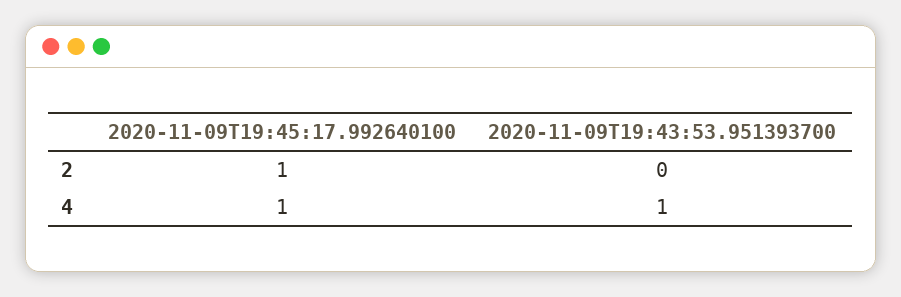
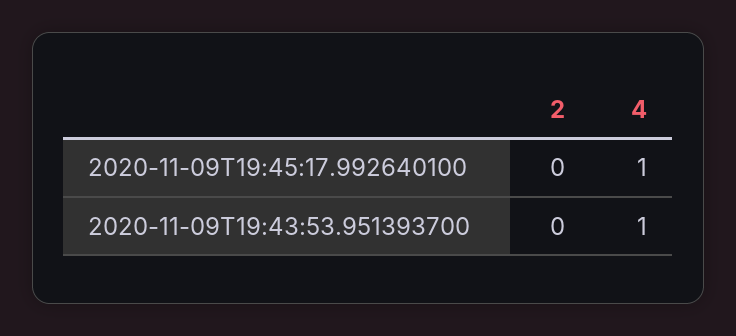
2020-11-09T19:45:17.992640100, 2: 1 -> 0

